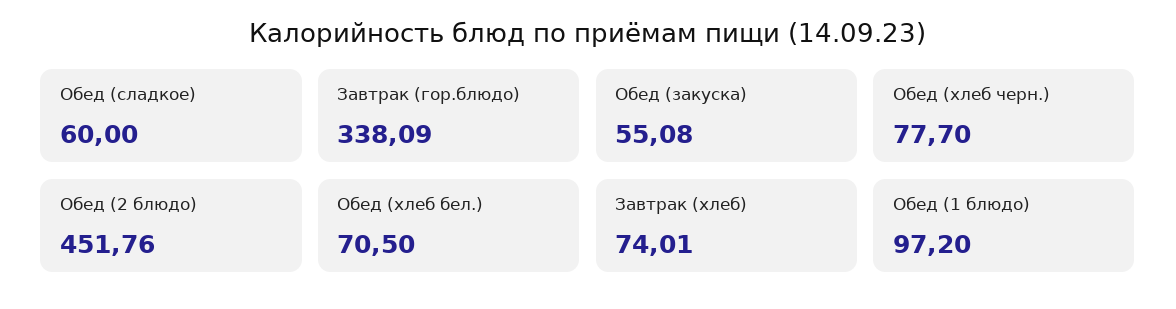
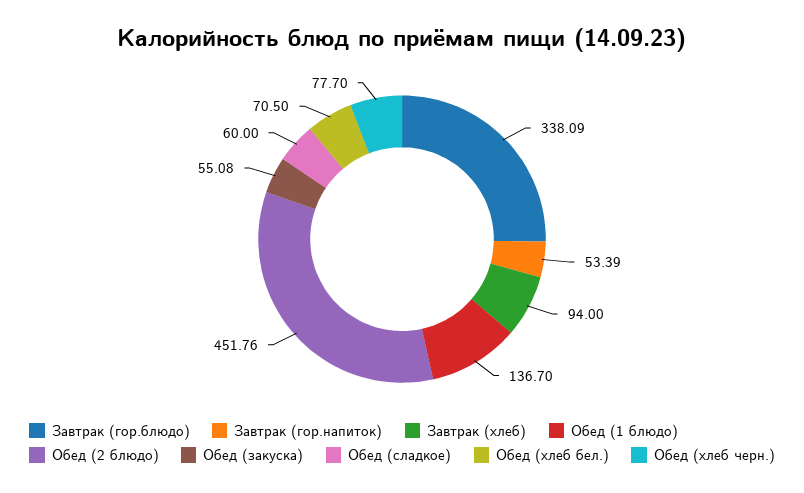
Завтрак (хлеб): 74.01 -> 94
Обед (1 блюдо): 97.2 -> 136.7
Завтрак (гор.напиток): none -> 53.39

